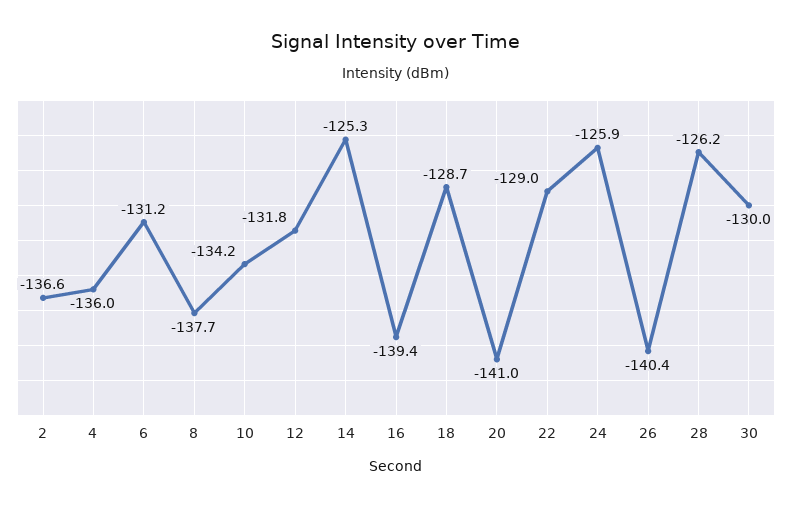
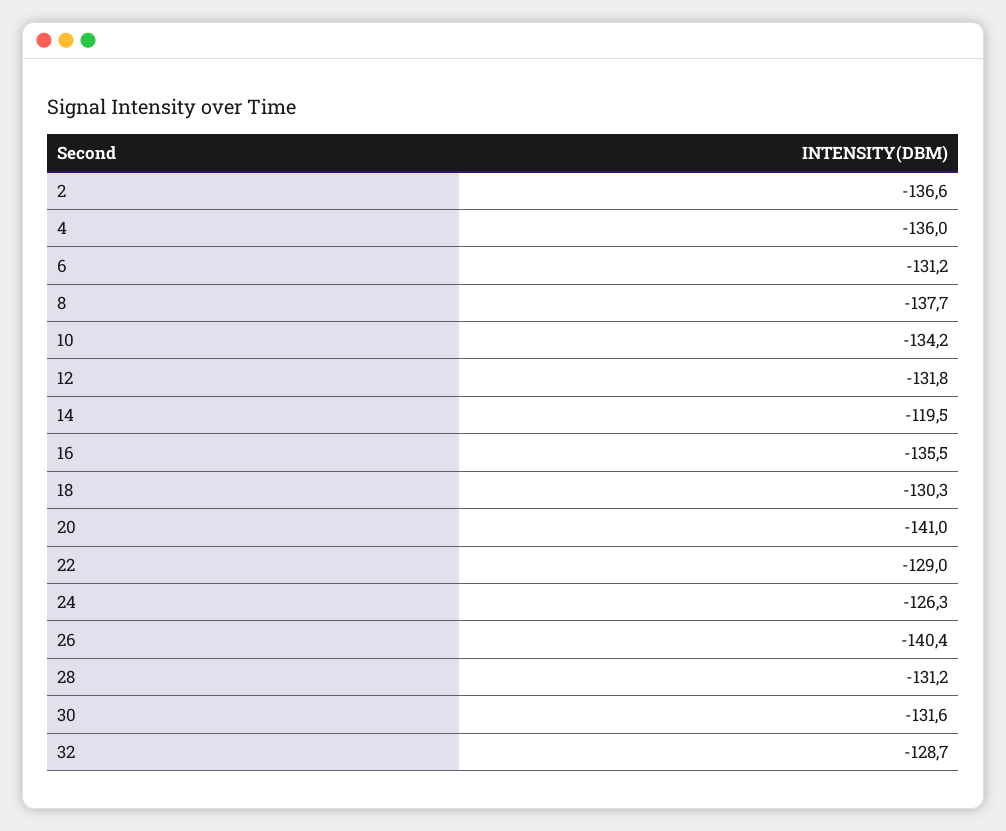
14: -125.3 -> -119.5
16: -139.4 -> -135.5
18: -128.7 -> -130.3
24: -125.9 -> -126.3
28: -126.2 -> -131.2
30: -130 -> -131.6
32: none -> -128.7

